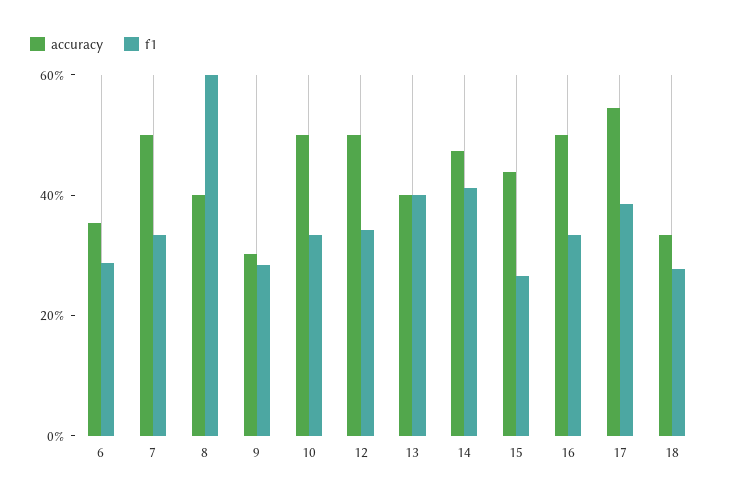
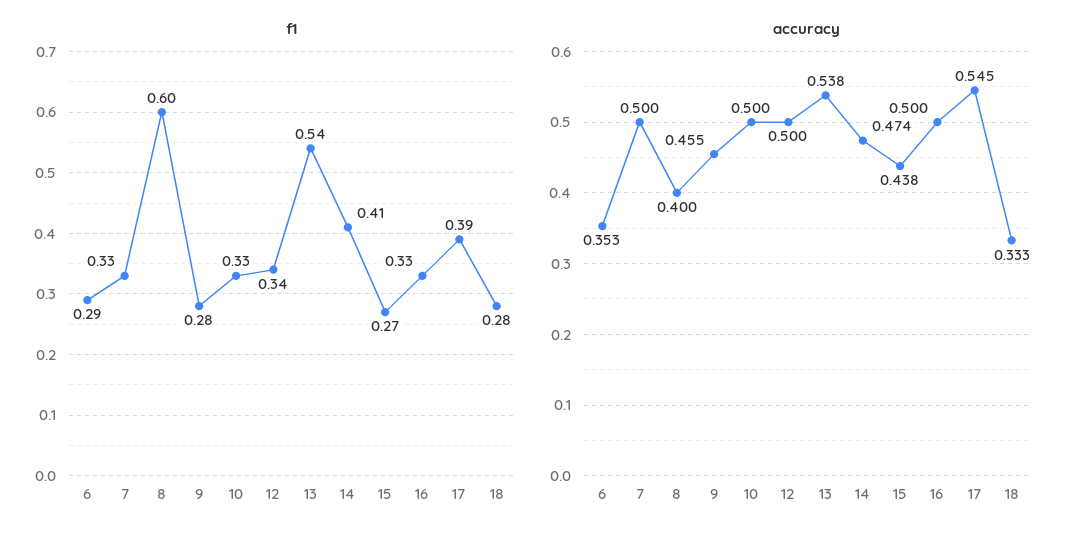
accuracy, 9: 0.3 -> 0.455
accuracy, 13: 0.4 -> 0.538
f1, 13: 0.4 -> 0.54

